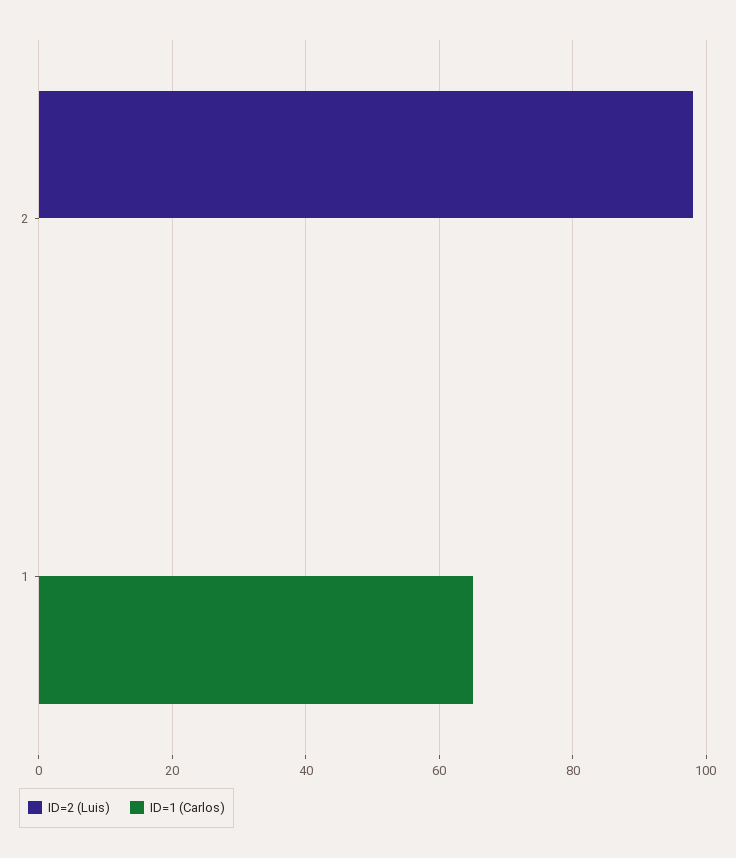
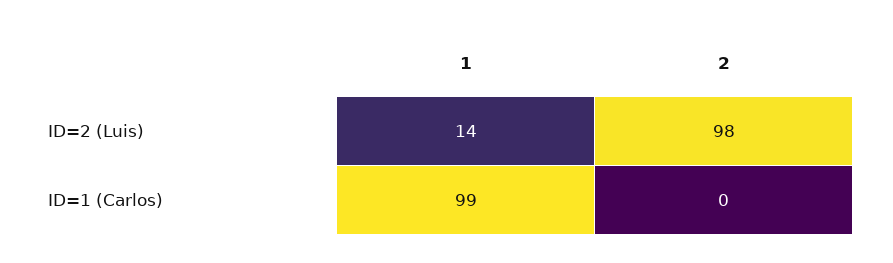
ID=2 (Luis), 1: 0 -> 14
ID=1 (Carlos), 1: 65 -> 99

